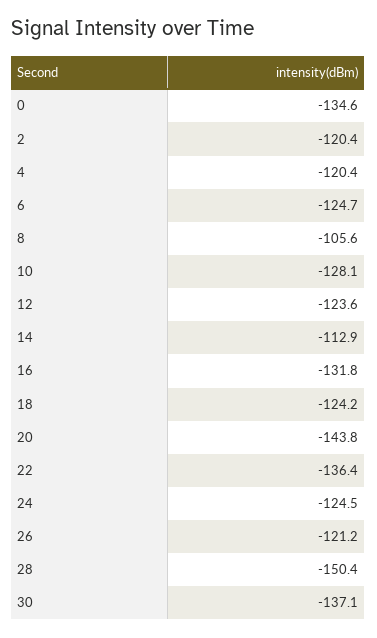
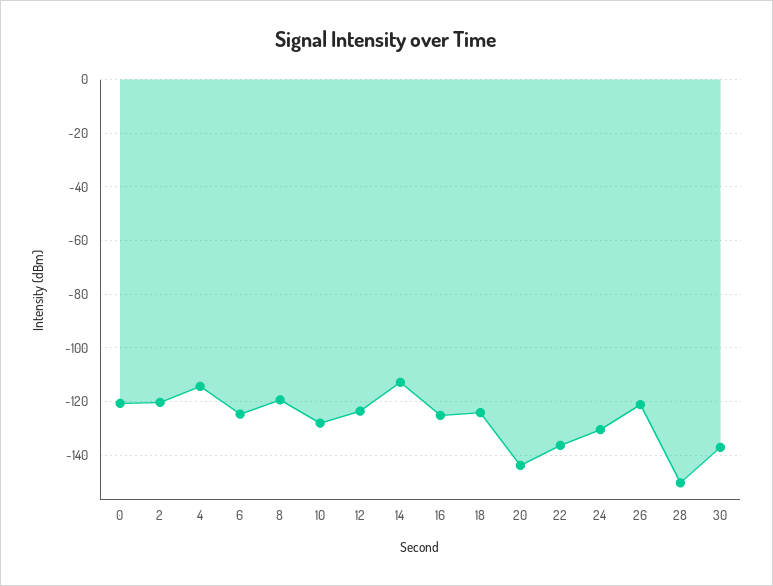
0: -134.6 -> -120
4: -120.4 -> -115
8: -105.6 -> -120
16: -131.8 -> -125
24: -124.5 -> -130

